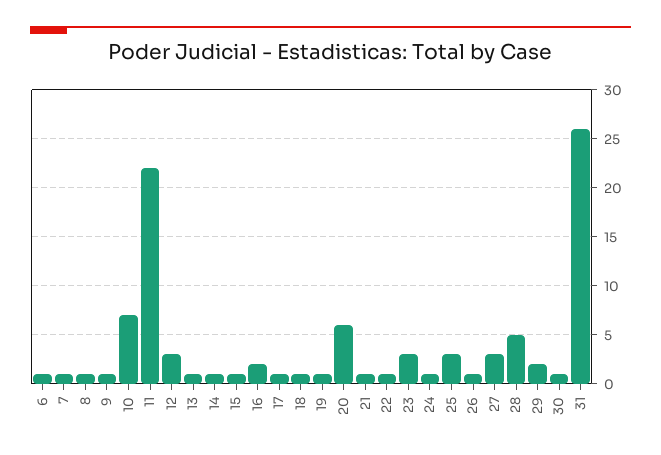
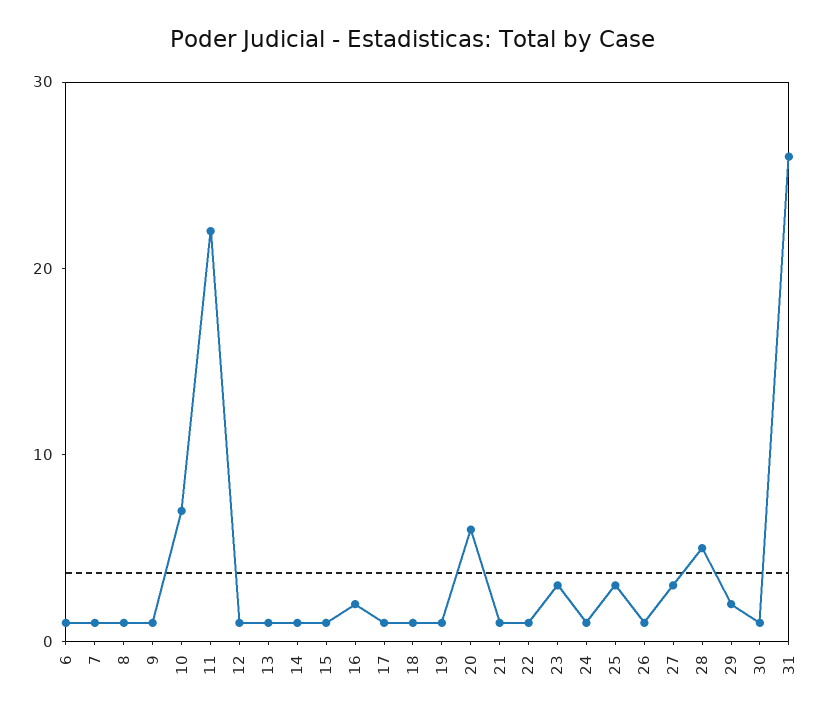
12: 3 -> 1

